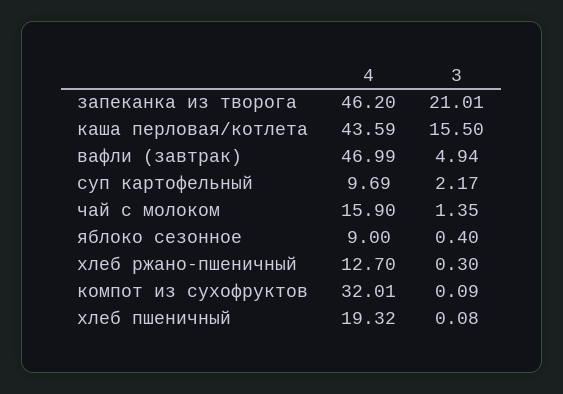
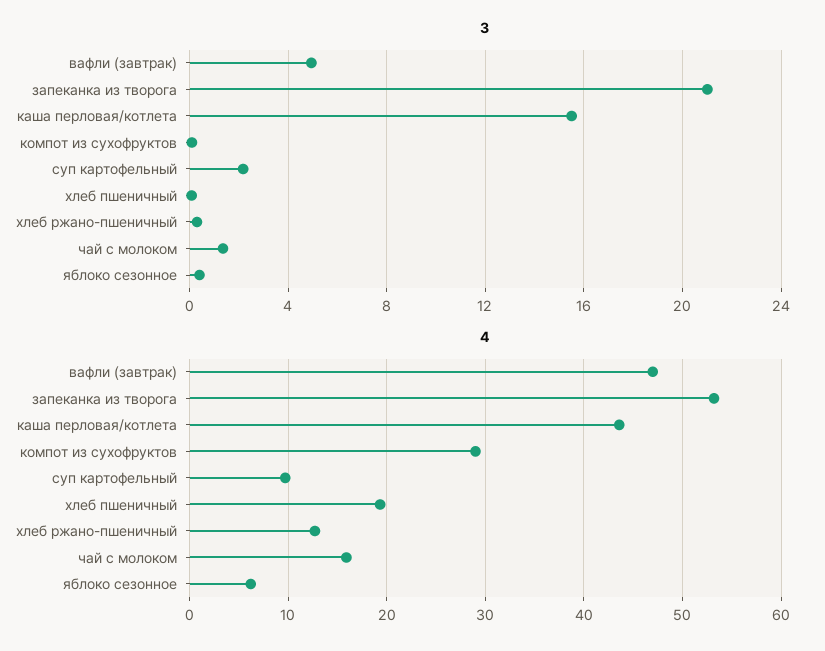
4, запеканка из творога: 46.2 -> 53
4, яблоко сезонное: 9 -> 6
4, компот из сухофруктов: 32.01 -> 29

